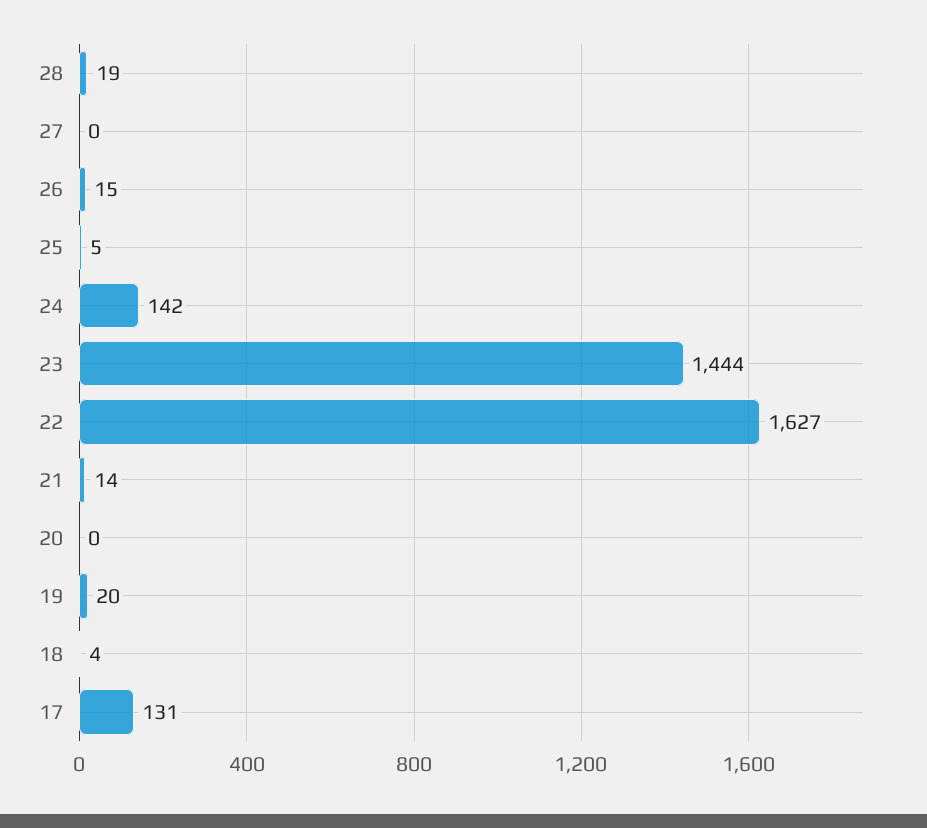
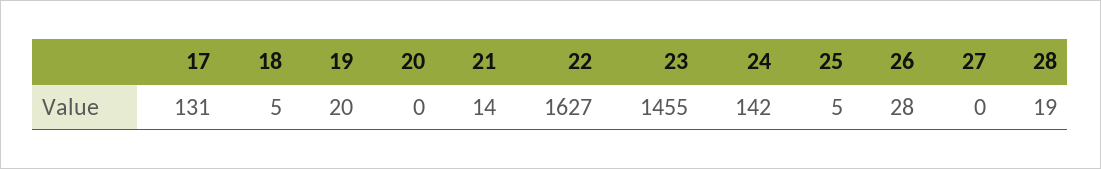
26: 15 -> 28
23: 1444 -> 1455
18: 4 -> 5

